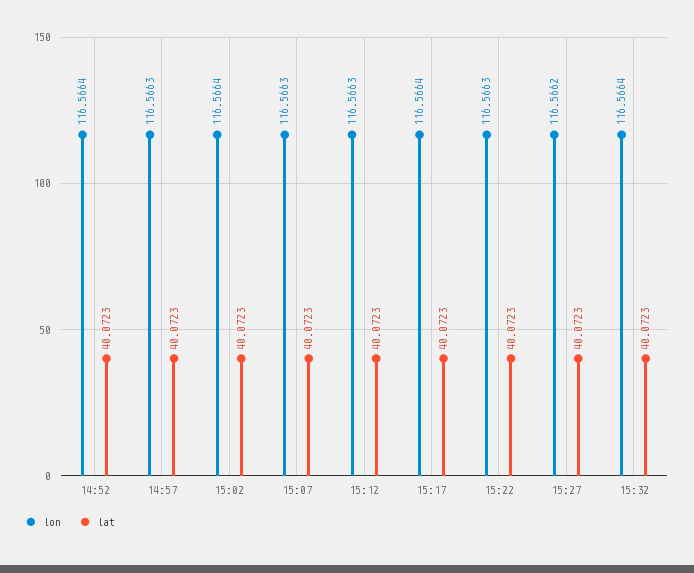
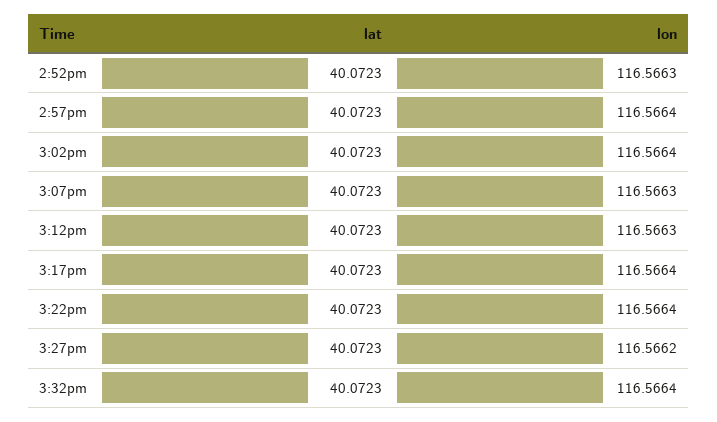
lon, 14:52: 116.5664 -> 116.5663
lon, 14:57: 116.5663 -> 116.5664
lon, 15:22: 116.5663 -> 116.5664

